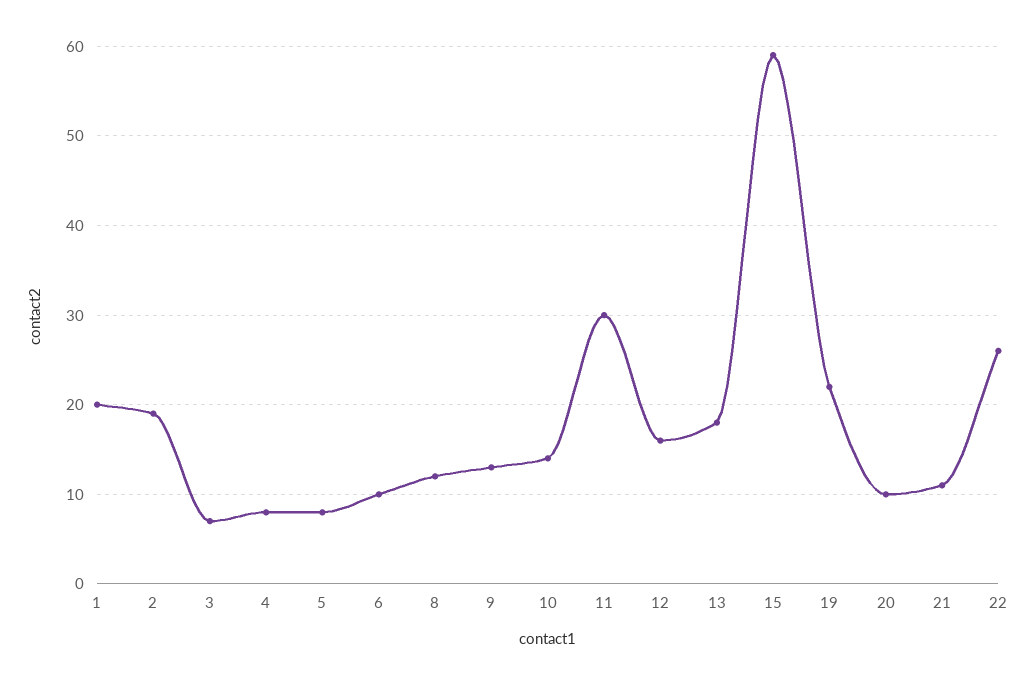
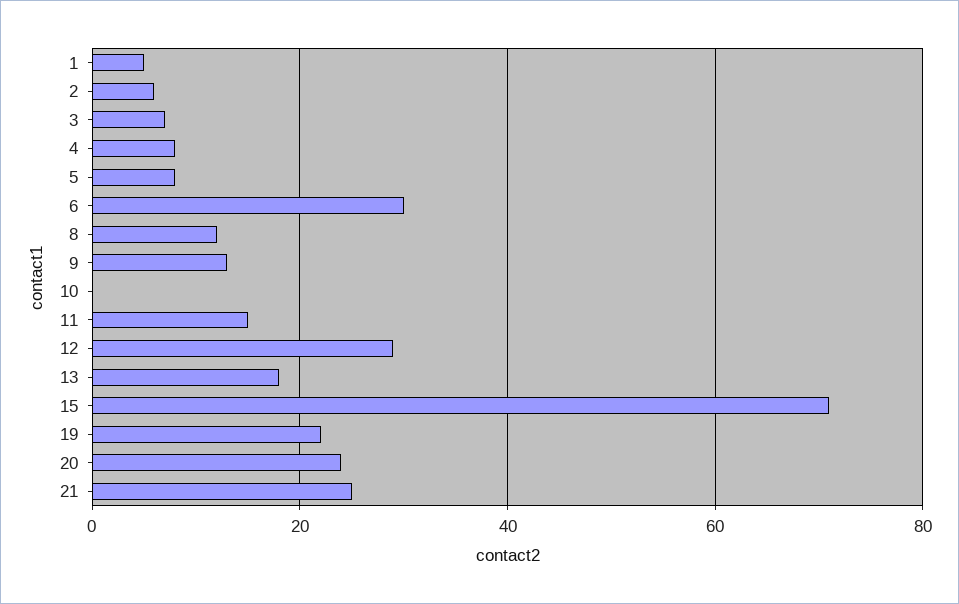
1: 20 -> 5
2: 19 -> 5
6: 10 -> 30
10: 14 -> 0
11: 30 -> 15
12: 16 -> 30
15: 59 -> 70
20: 10 -> 25
21: 11 -> 25
22: 26 -> none

